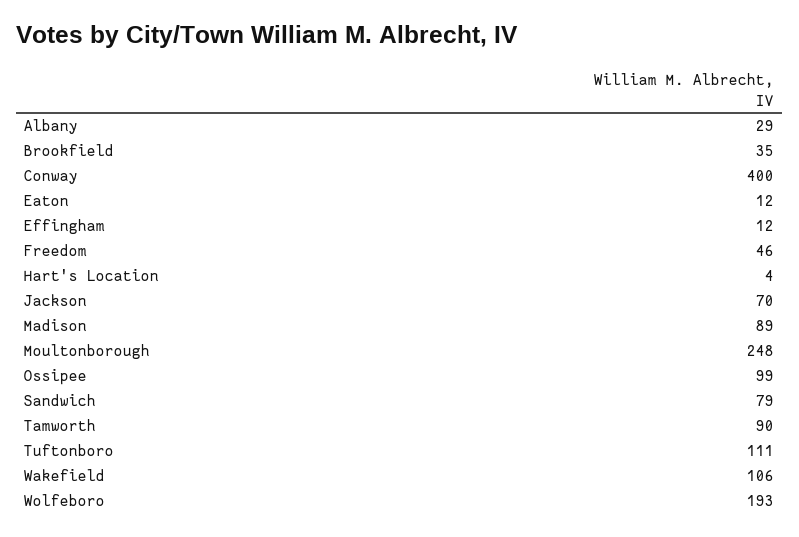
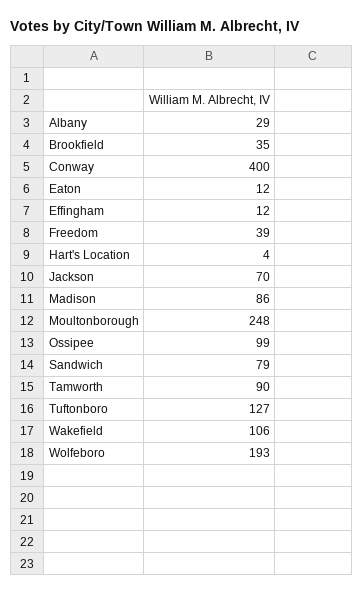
Freedom: 46 -> 39
Madison: 89 -> 86
Tuftonboro: 111 -> 127

